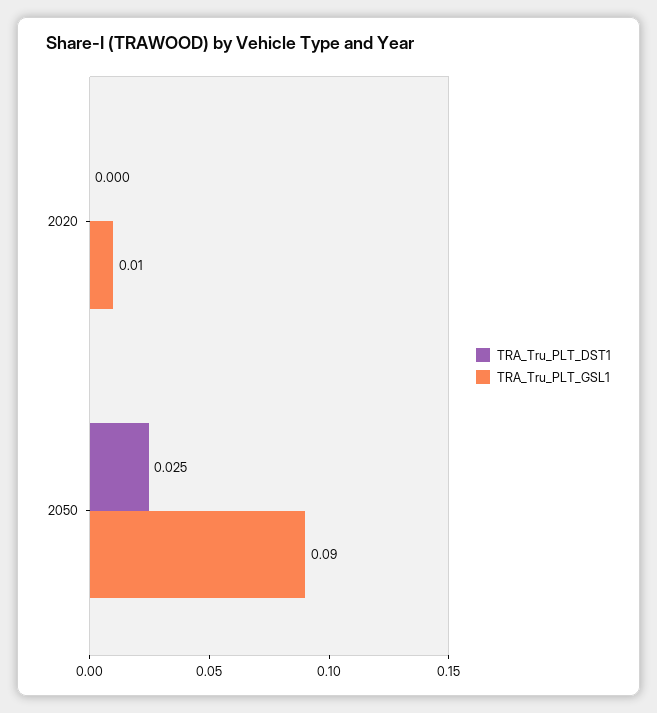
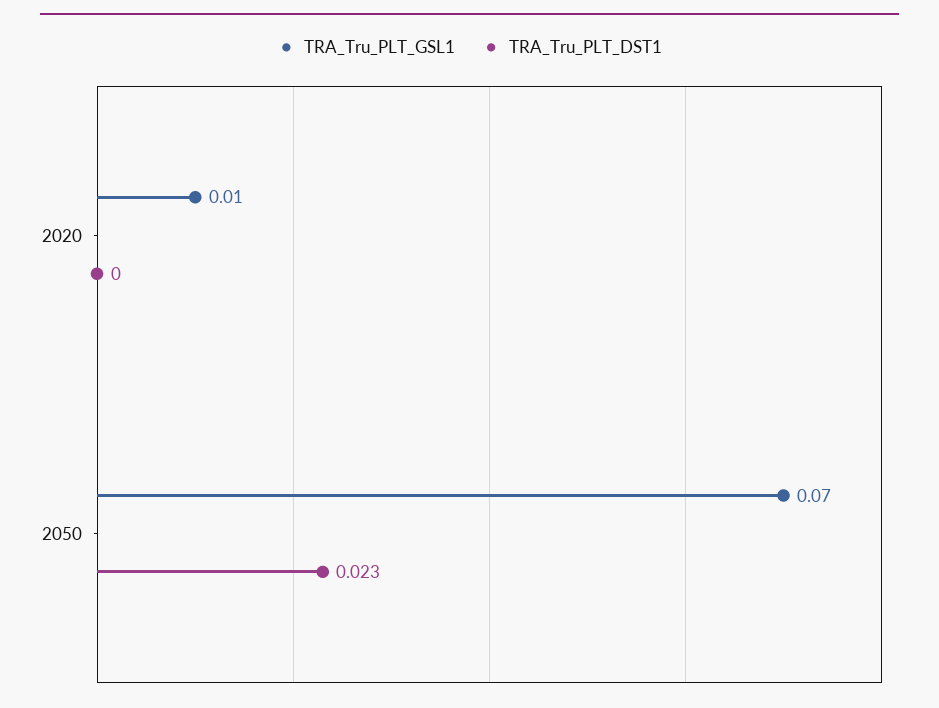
TRA_Tru_PLT_DST1, 2050: 0.025 -> 0.023
TRA_Tru_PLT_GSL1, 2050: 0.09 -> 0.07

